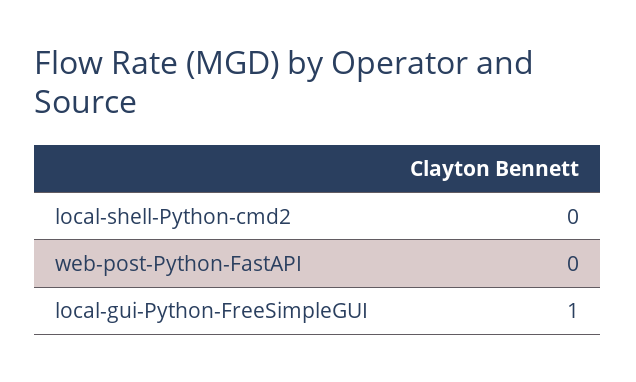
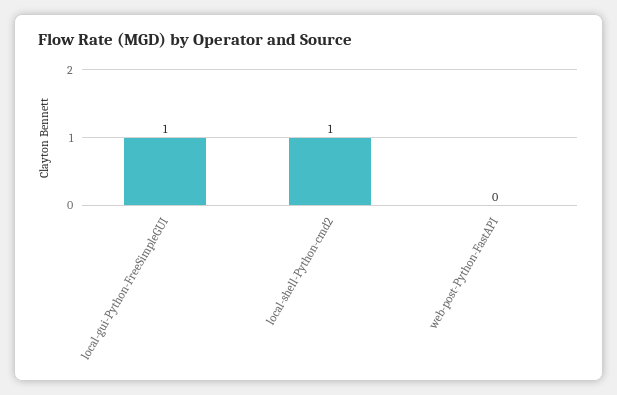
local-shell-Python-cmd2: 0 -> 1

